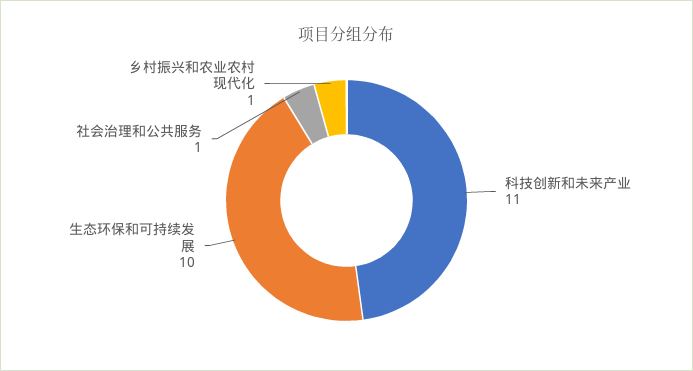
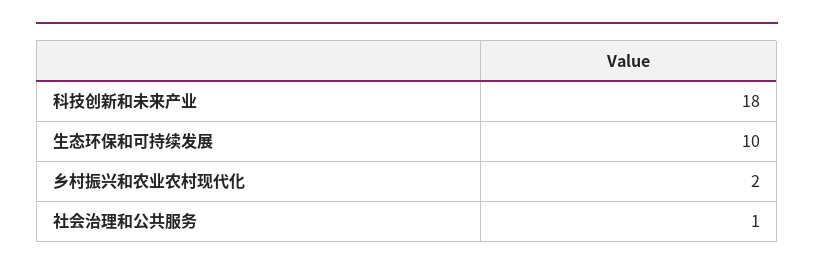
科技创新和未来产业: 11 -> 18
乡村振兴和农业农村现代化: 1 -> 2

